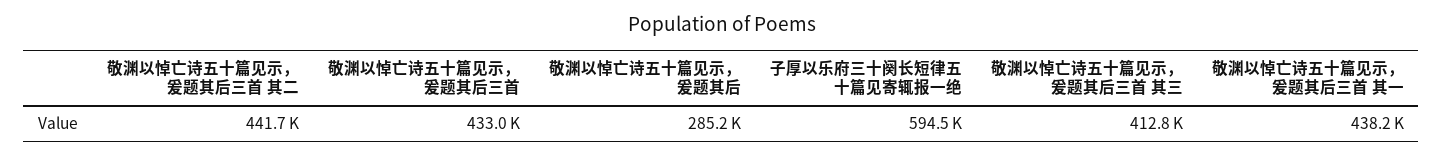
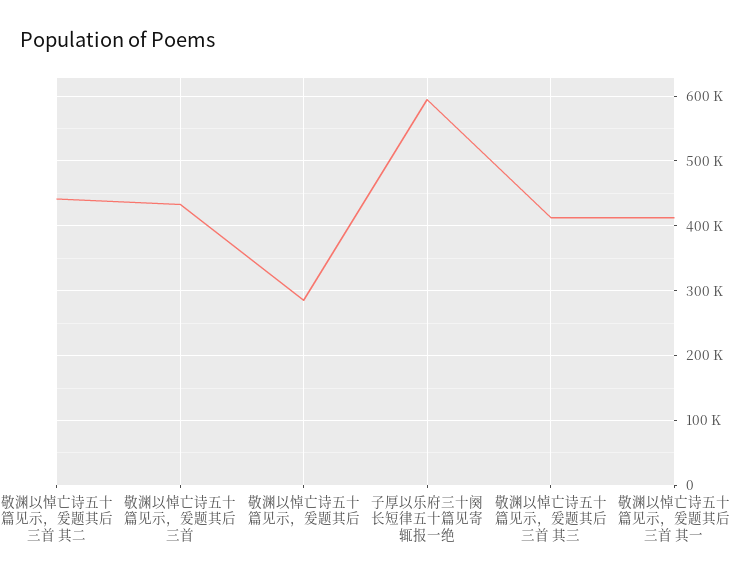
敬渊以悼亡诗五十篇见示，爰题其后三首 其一: 438200 -> 410000

